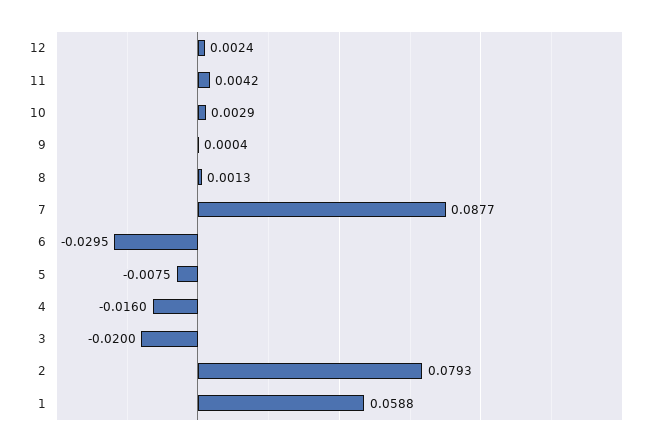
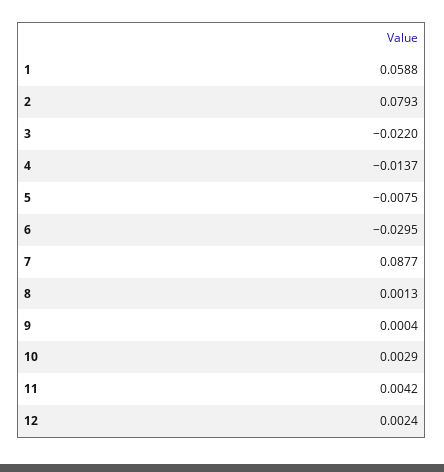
4: -0.016 -> -0.0137
3: -0.02 -> -0.022

